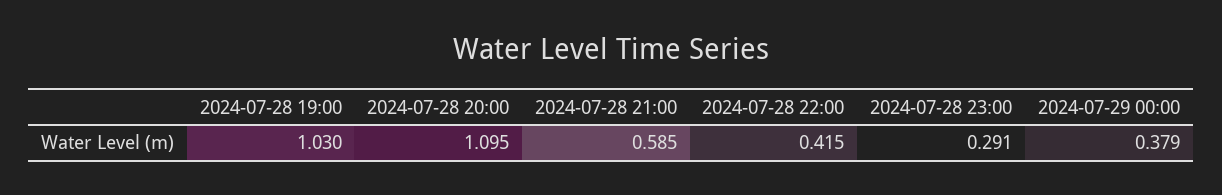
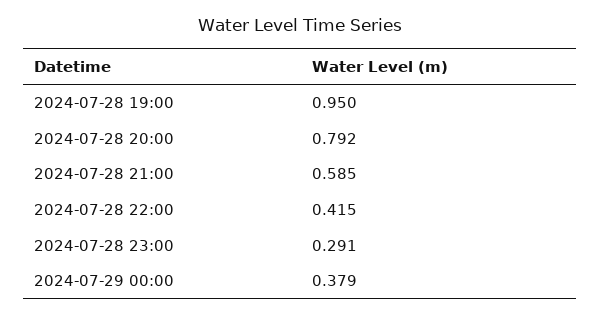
2024-07-28 19:00: 1.03 -> 0.95
2024-07-28 20:00: 1.095 -> 0.792

